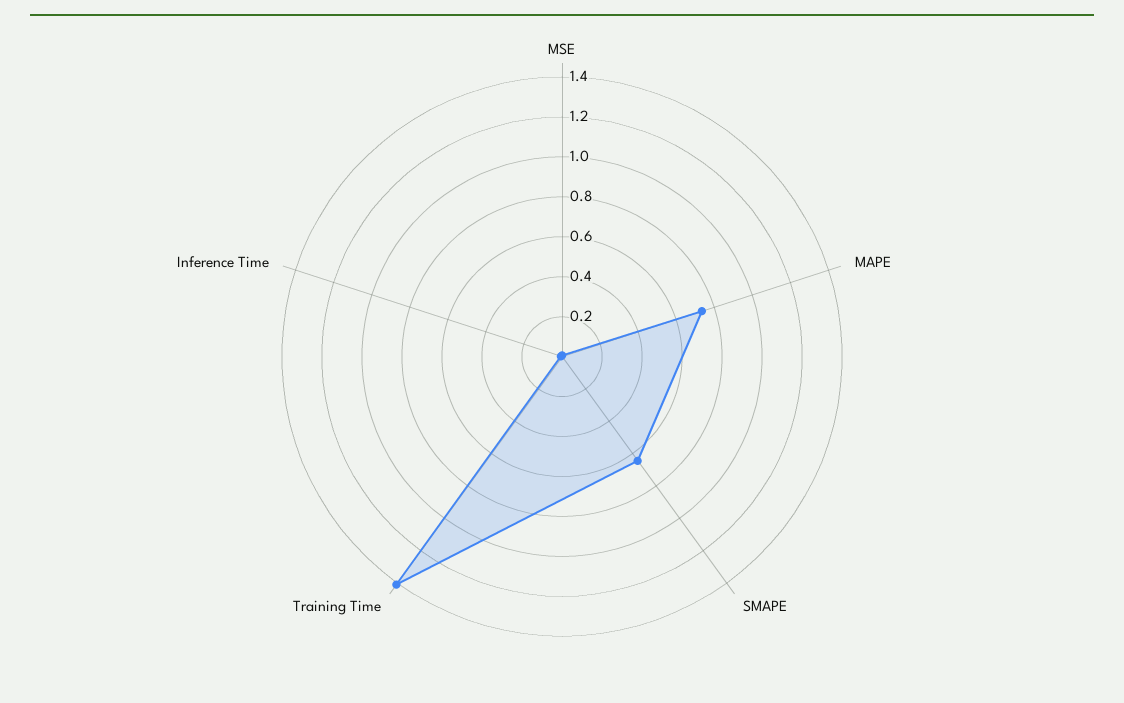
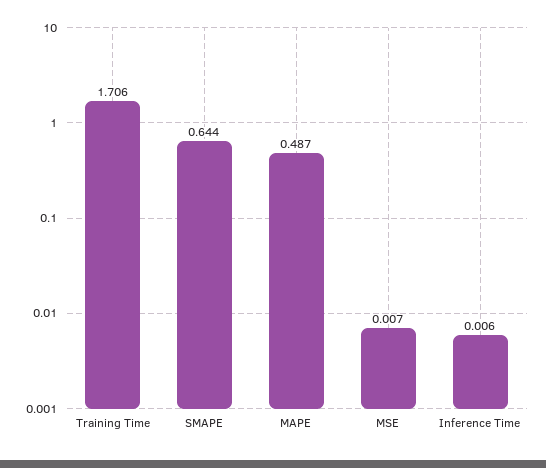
MAPE: 0.75 -> 0.487
Training Time: 1.4 -> 1.706

